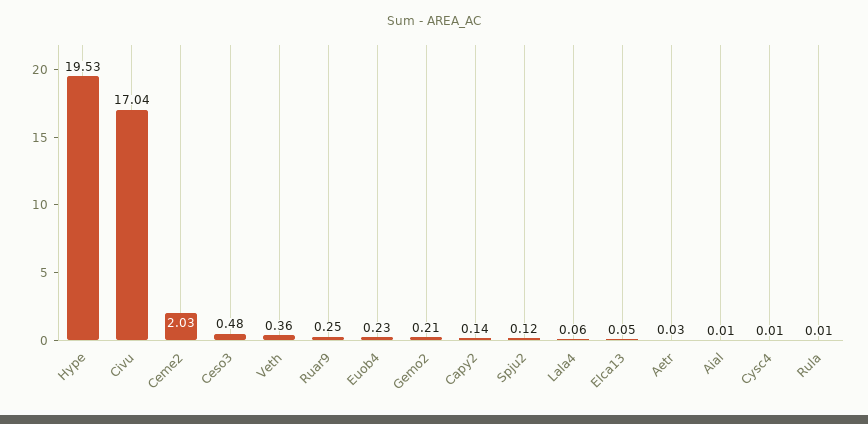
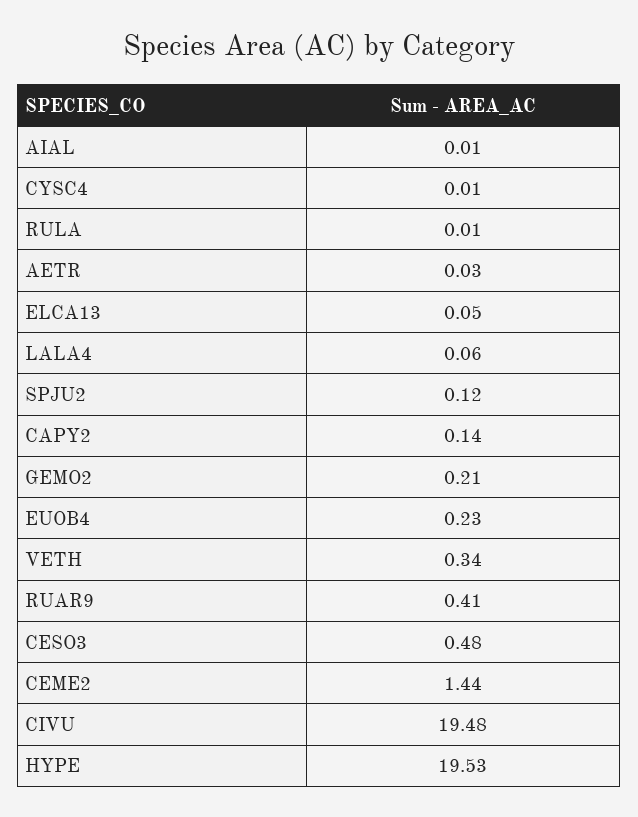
Civu: 17.04 -> 19.48
Ceme2: 2.03 -> 1.44
Veth: 0.36 -> 0.34
Ruar9: 0.25 -> 0.41

